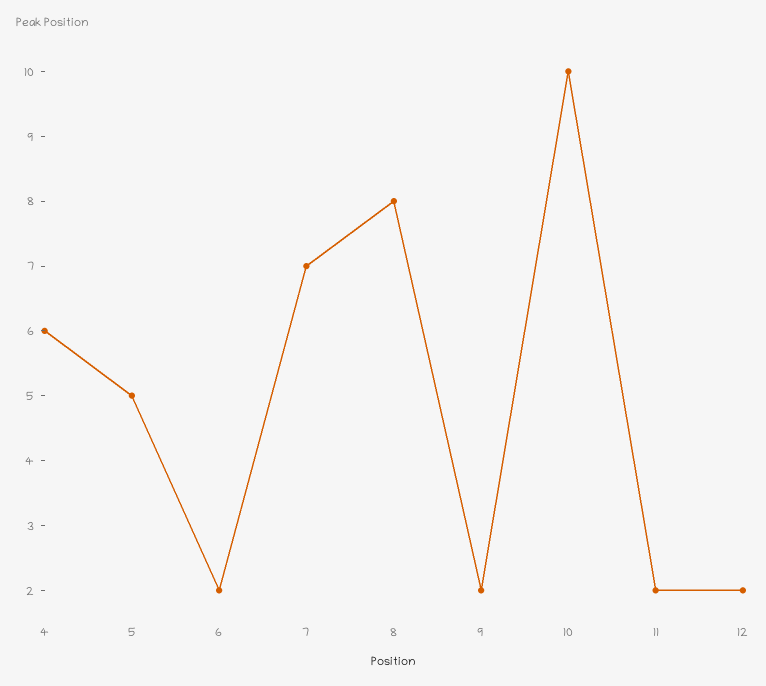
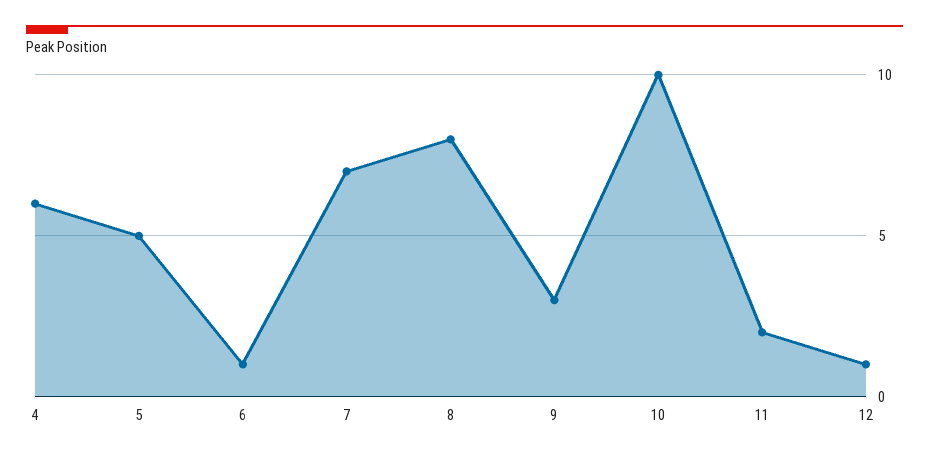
6: 2 -> 1
9: 2 -> 3
12: 2 -> 1

